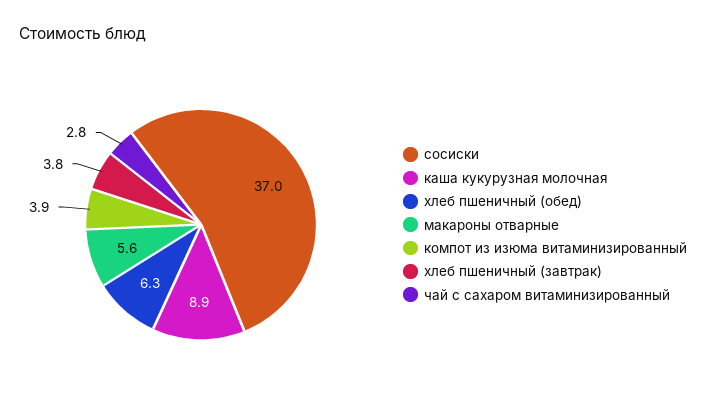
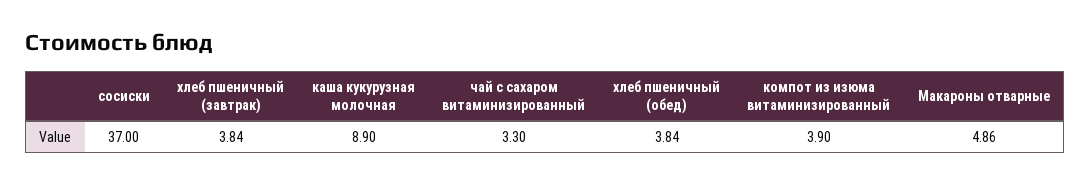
хлеб пшеничный (обед): 6.3 -> 3.84
макароны отварные: 5.6 -> 4.86
чай с сахаром витаминизированный: 2.8 -> 3.3

